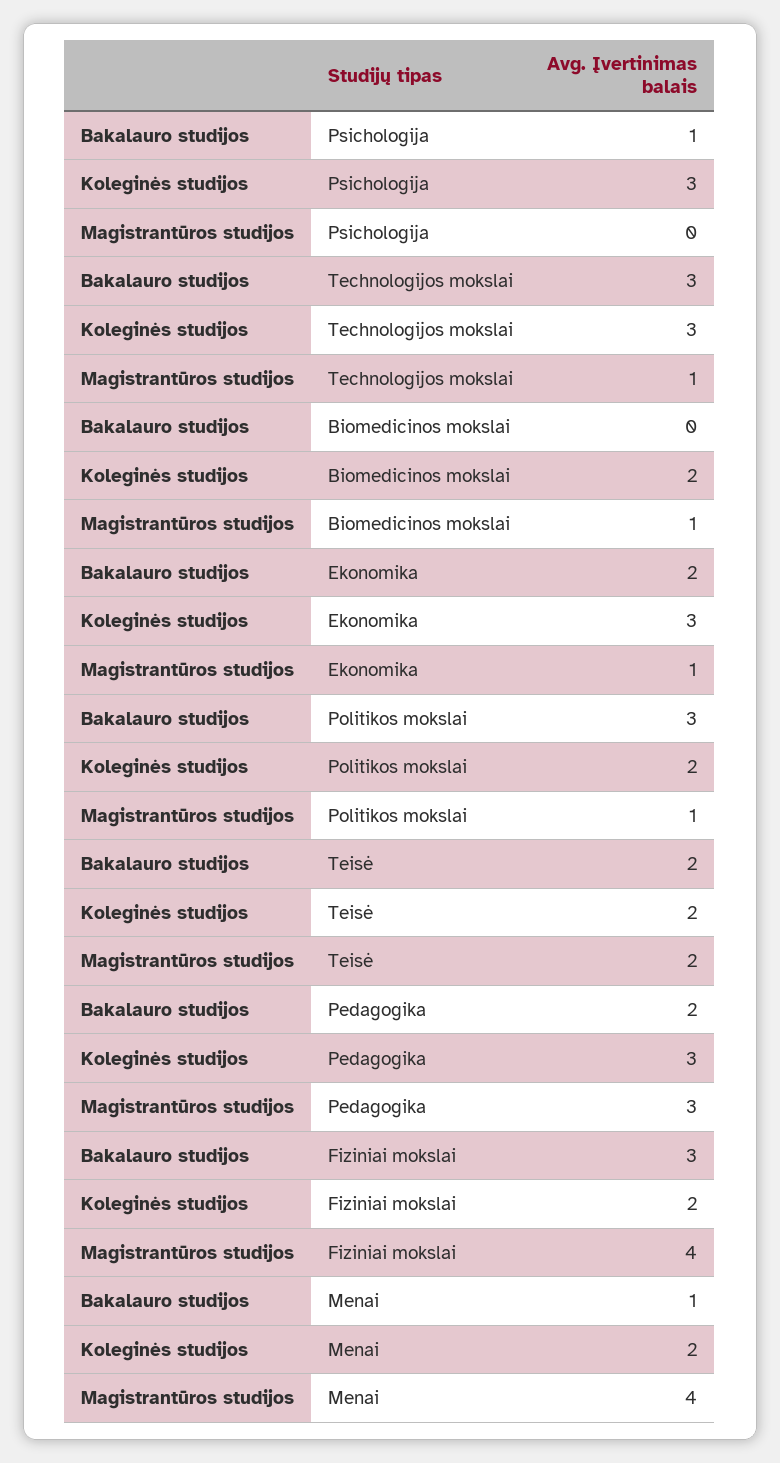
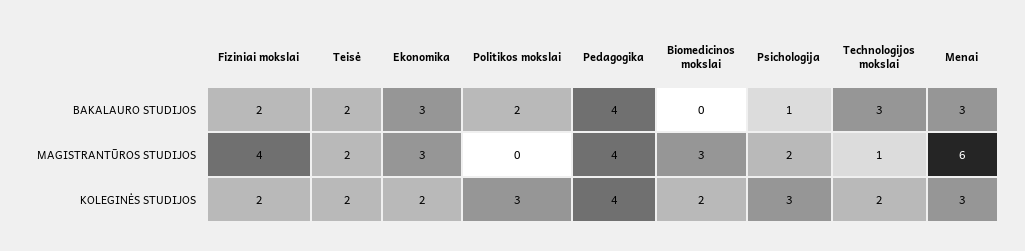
Magistrantūros studijos, Psichologija: 0 -> 2
Koleginės studijos, Technologijos mokslai: 3 -> 2
Magistrantūros studijos, Biomedicinos mokslai: 1 -> 3
Bakalauro studijos, Ekonomika: 2 -> 3
Koleginės studijos, Ekonomika: 3 -> 2
Magistrantūros studijos, Ekonomika: 1 -> 3
Bakalauro studijos, Politikos mokslai: 3 -> 2
Koleginės studijos, Politikos mokslai: 2 -> 3
Magistrantūros studijos, Politikos mokslai: 1 -> 0
Bakalauro studijos, Pedagogika: 2 -> 4
Koleginės studijos, Pedagogika: 3 -> 4
Magistrantūros studijos, Pedagogika: 3 -> 4
Bakalauro studijos, Fiziniai mokslai: 3 -> 2
Bakalauro studijos, Menai: 1 -> 3
Koleginės studijos, Menai: 2 -> 3
Magistrantūros studijos, Menai: 4 -> 6

